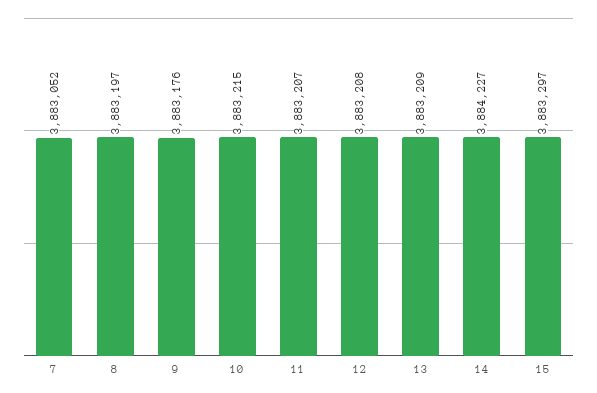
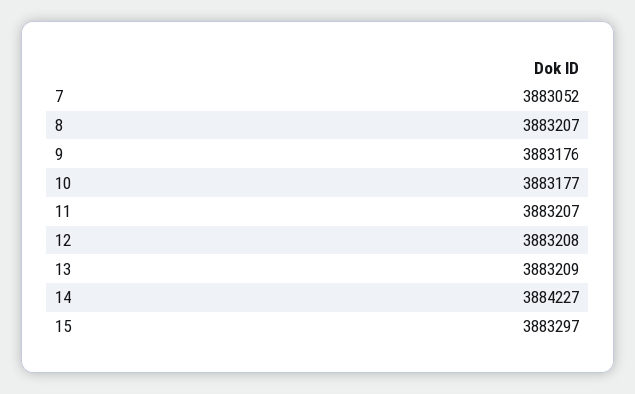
8: 3883197 -> 3883207
10: 3883215 -> 3883177

